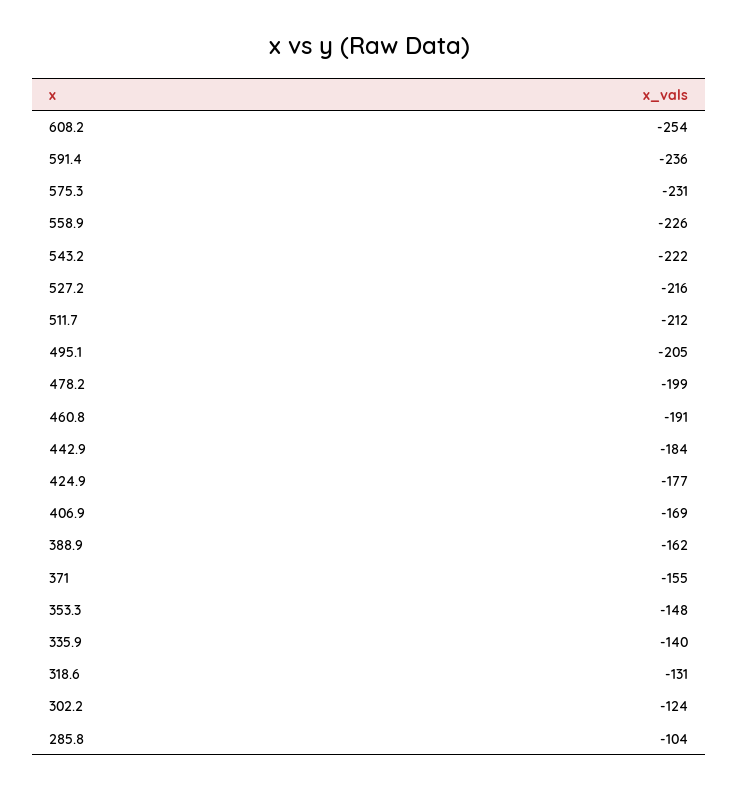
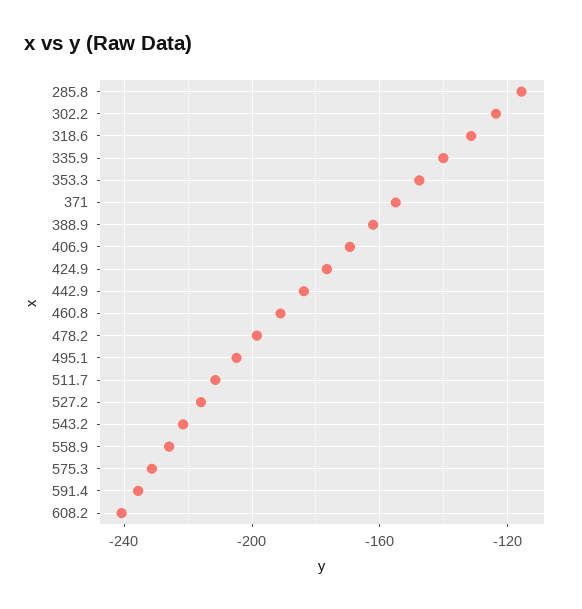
608.2: -254 -> -240
285.8: -104 -> -115

